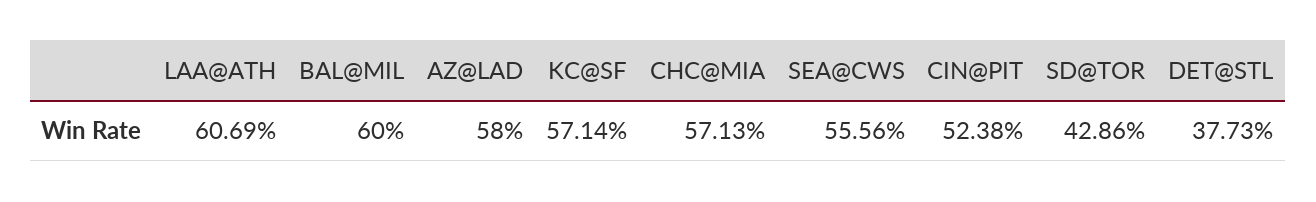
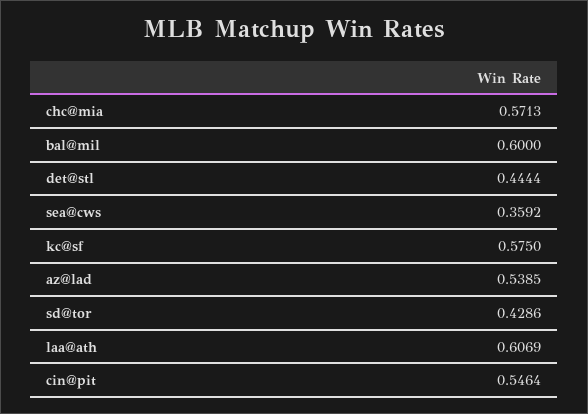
AZ@LAD: 0.58 -> 0.5385
KC@SF: 0.5714 -> 0.575
SEA@CWS: 0.5556 -> 0.3592
CIN@PIT: 0.5238 -> 0.5464
DET@STL: 0.3773 -> 0.4444

